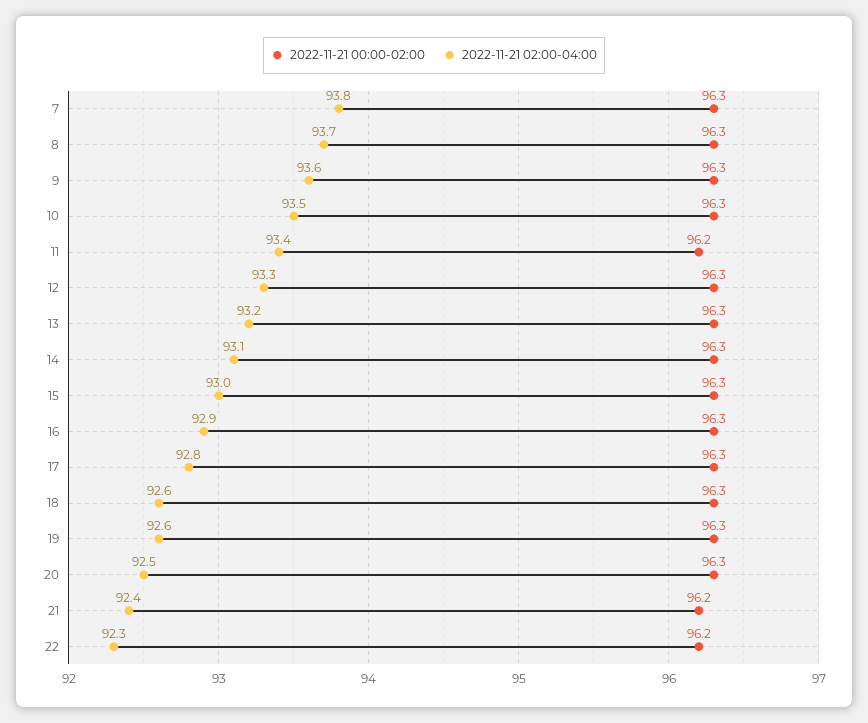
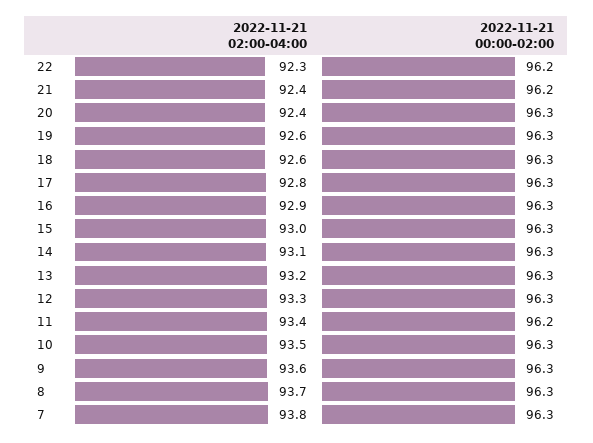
2022-11-21 02:00-04:00, 20: 92.5 -> 92.4

